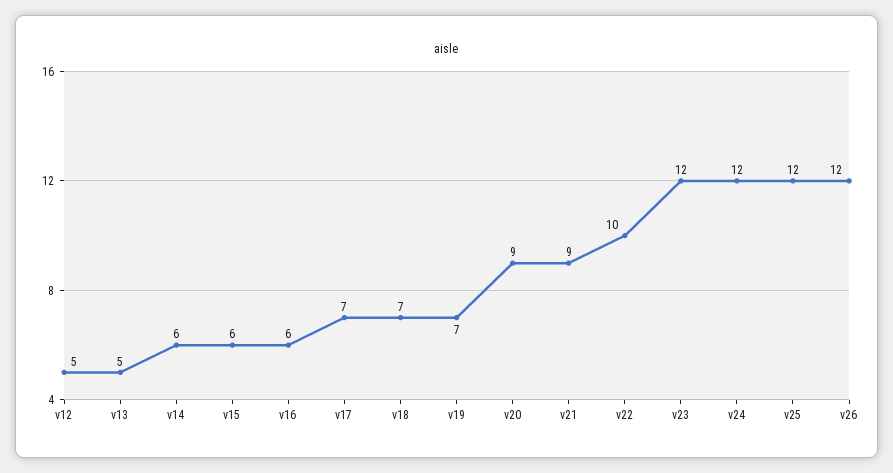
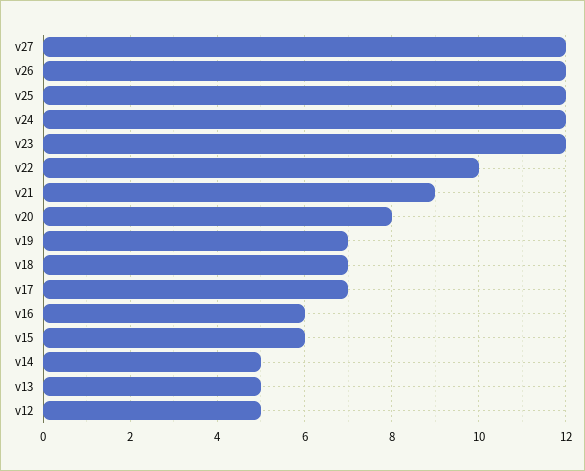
v14: 6 -> 5
v20: 9 -> 8
v27: none -> 12

